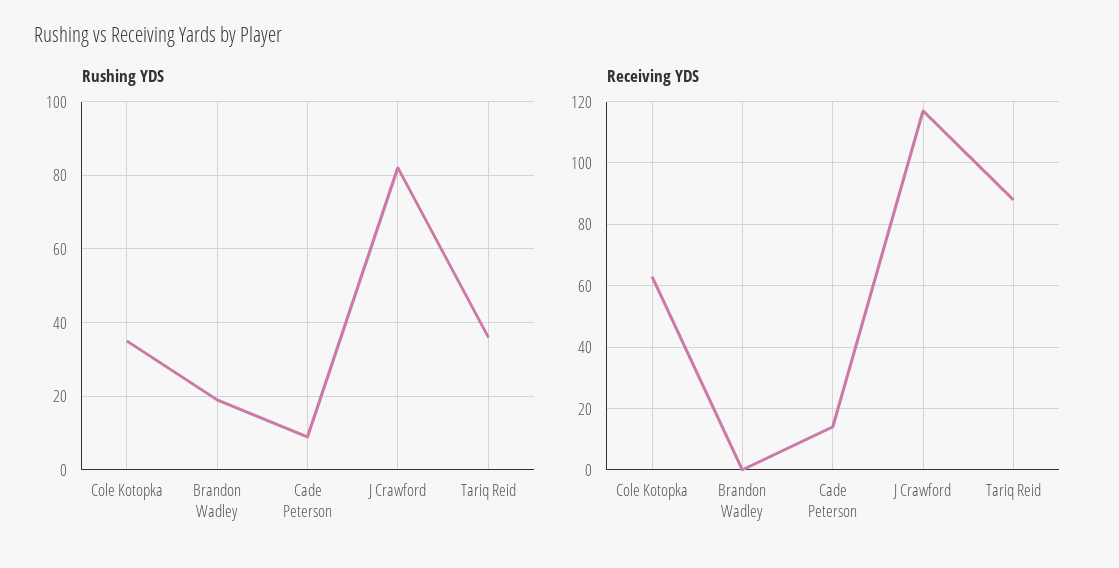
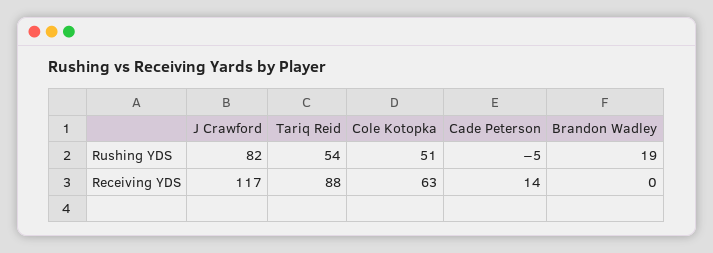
Rushing YDS, Cole Kotopka: 35 -> 51
Rushing YDS, Cade Peterson: 10 -> -5
Rushing YDS, Tariq Reid: 35 -> 54

